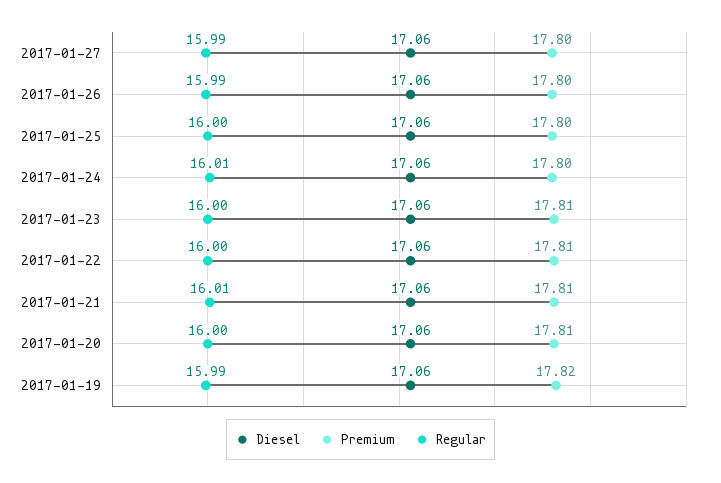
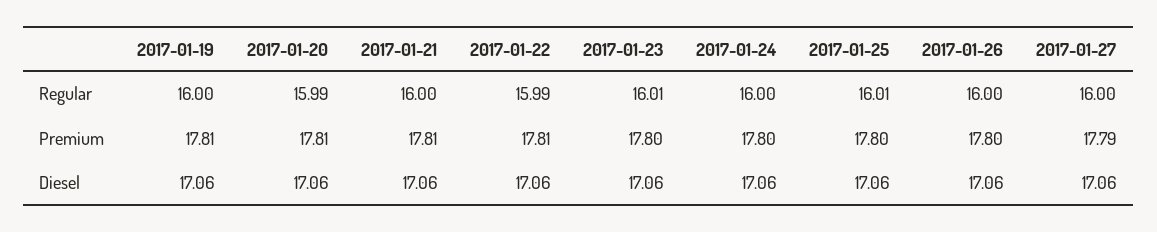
Premium, 2017-01-27: 17.8 -> 17.79
Regular, 2017-01-27: 15.99 -> 16
Regular, 2017-01-26: 15.99 -> 16
Regular, 2017-01-25: 16 -> 16.01
Regular, 2017-01-24: 16.01 -> 16
Premium, 2017-01-23: 17.81 -> 17.8
Regular, 2017-01-23: 16 -> 16.01
Regular, 2017-01-22: 16 -> 15.99
Regular, 2017-01-21: 16.01 -> 16
Regular, 2017-01-20: 16 -> 15.99
Premium, 2017-01-19: 17.82 -> 17.81
Regular, 2017-01-19: 15.99 -> 16

